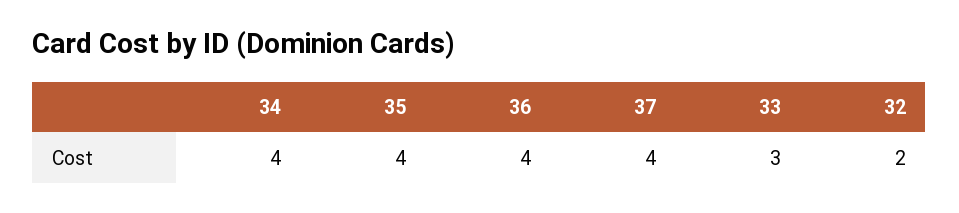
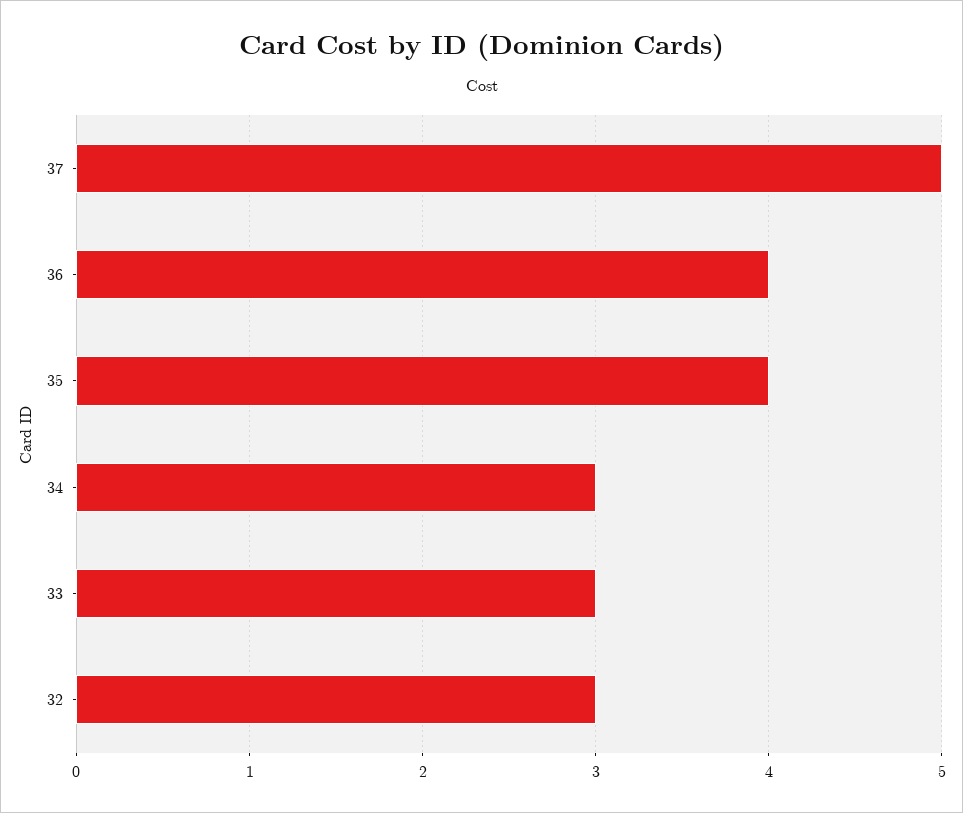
34: 4 -> 3
37: 4 -> 5
32: 2 -> 3

